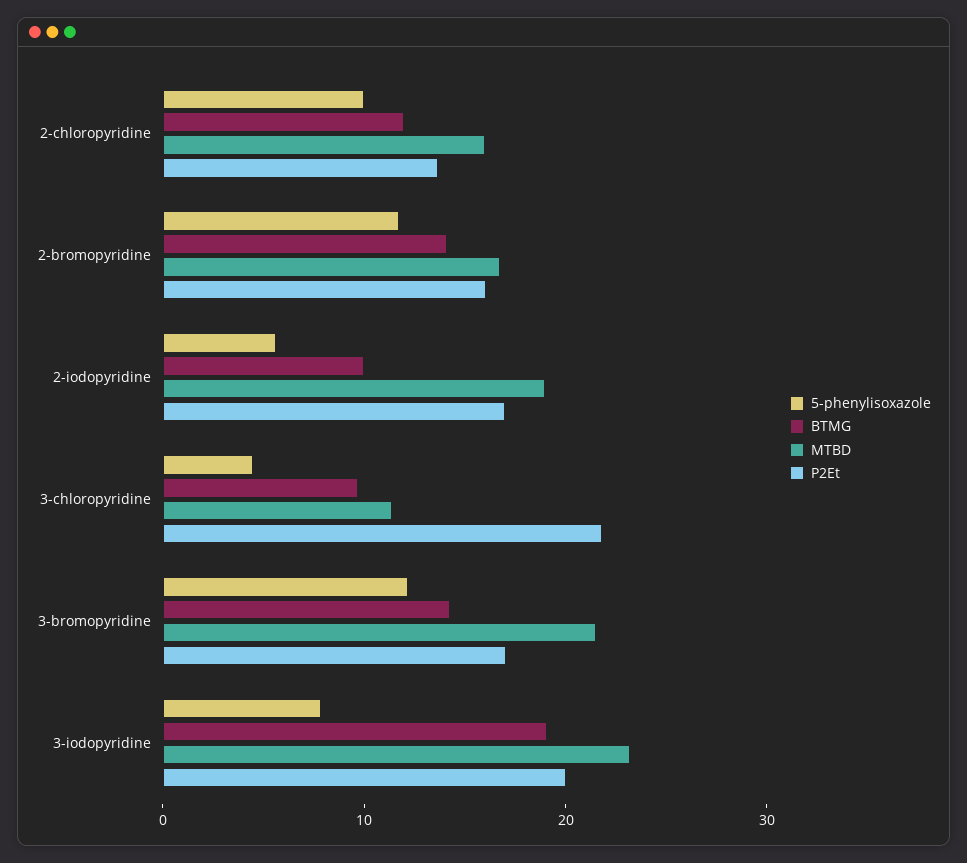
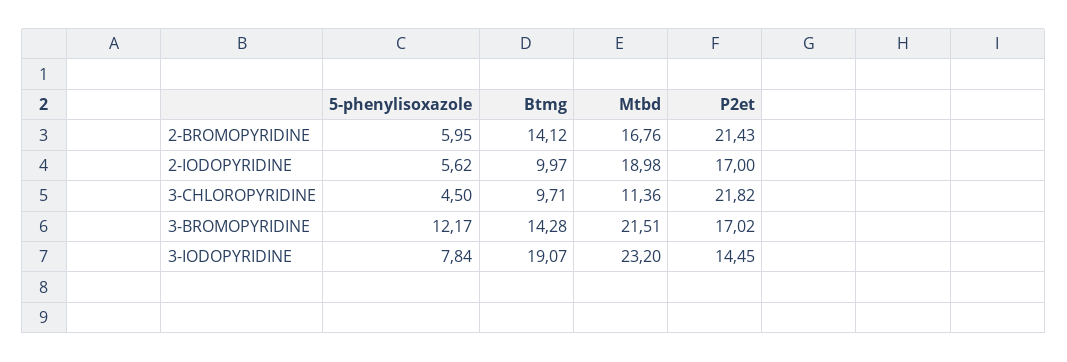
5-phenylisoxazole, 2-chloropyridine: 10 -> none
BTMG, 2-chloropyridine: 12 -> none
MTBD, 2-chloropyridine: 16 -> none
P2Et, 2-chloropyridine: 14 -> none
5-phenylisoxazole, 2-bromopyridine: 12 -> 5.95
P2Et, 2-bromopyridine: 16 -> 21.43
P2Et, 3-iodopyridine: 20 -> 14.45

